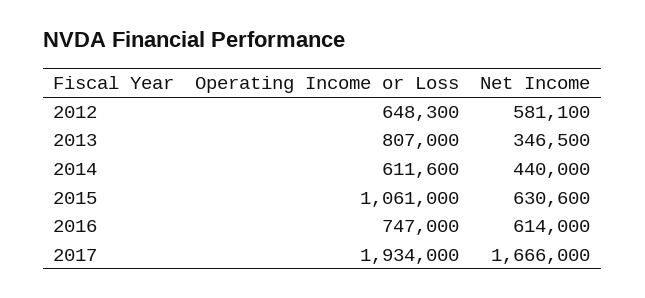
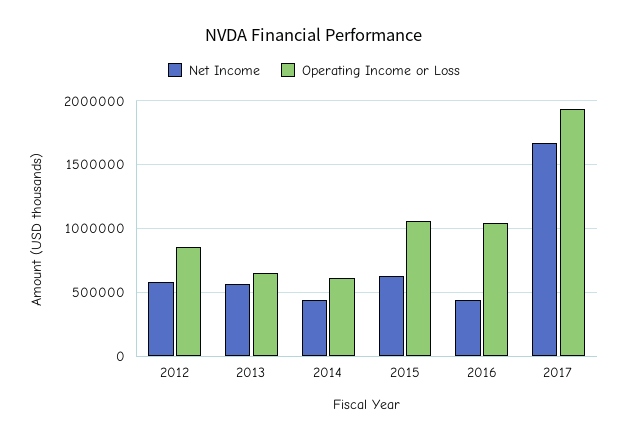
Operating Income or Loss, 2012: 648300 -> 850000
Operating Income or Loss, 2013: 807000 -> 650000
Net Income, 2013: 346500 -> 550000
Operating Income or Loss, 2016: 747000 -> 1050000
Net Income, 2016: 614000 -> 450000

